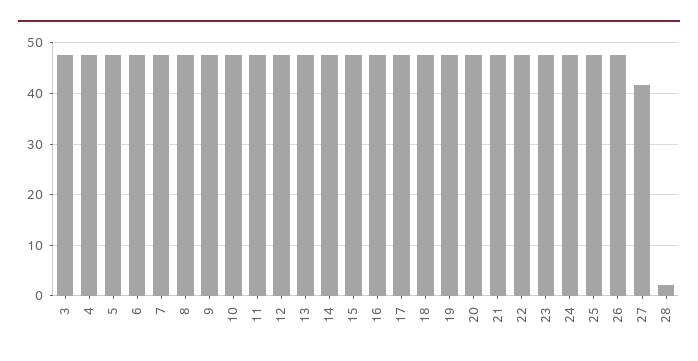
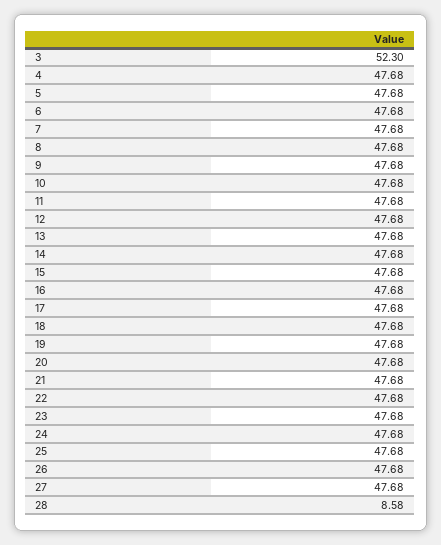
3: 48 -> 52.3
27: 42 -> 47.68
28: 2 -> 8.58

